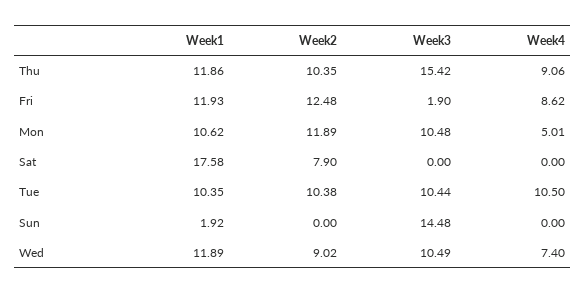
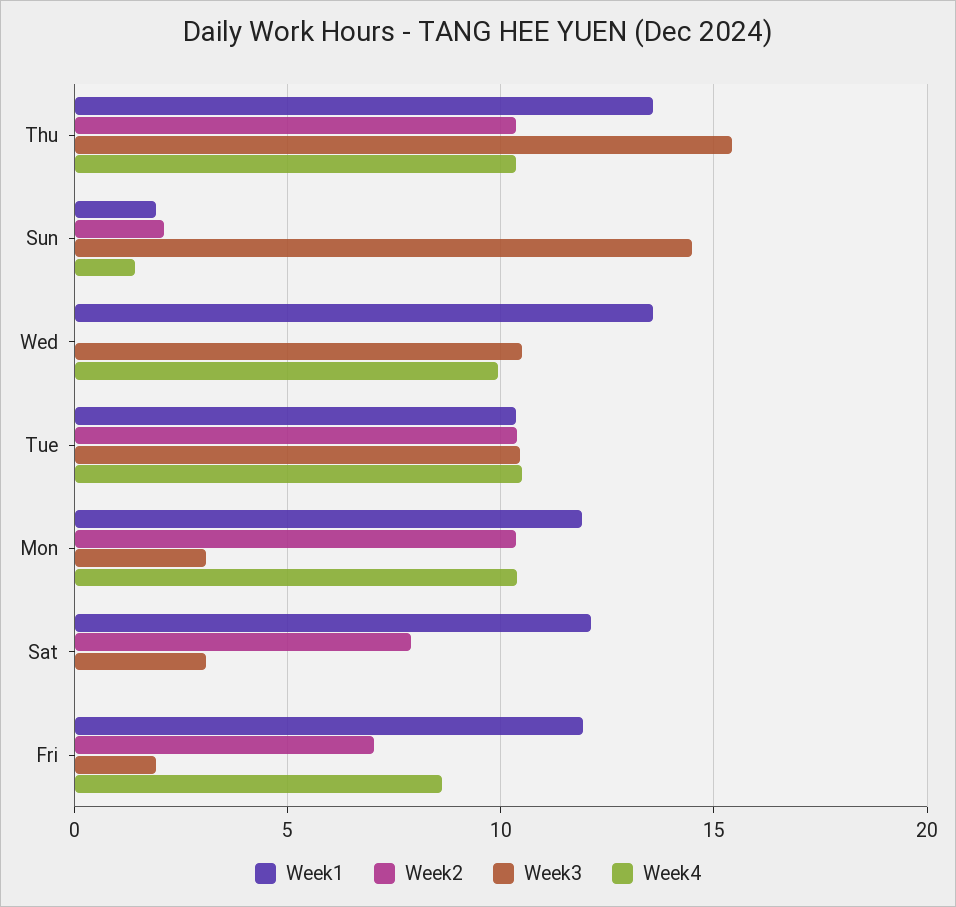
Week1, Thu: 11.86 -> 13.5
Week4, Thu: 9.06 -> 10.5
Week2, Fri: 12.48 -> 7
Week1, Mon: 10.62 -> 12
Week2, Mon: 11.89 -> 10.5
Week3, Mon: 10.48 -> 3
Week4, Mon: 5.01 -> 10.5
Week1, Sat: 17.58 -> 12
Week3, Sat: 0 -> 3
Week2, Sun: 0 -> 2
Week4, Sun: 0 -> 1.5
Week1, Wed: 11.89 -> 13.5
Week2, Wed: 9.02 -> 0
Week4, Wed: 7.4 -> 10

